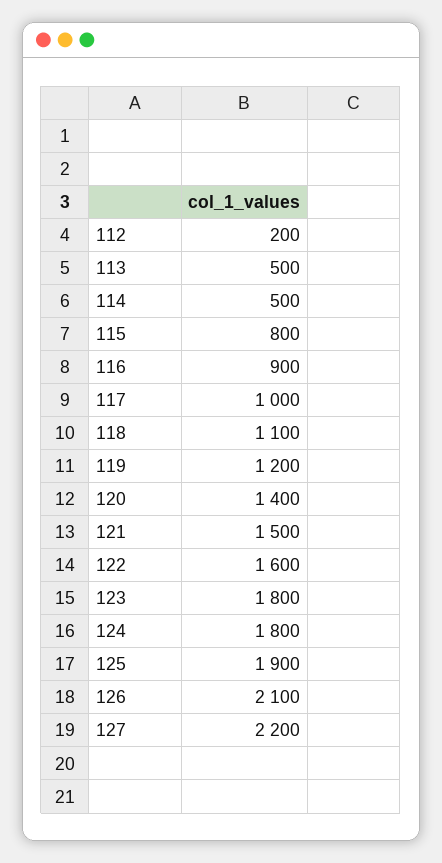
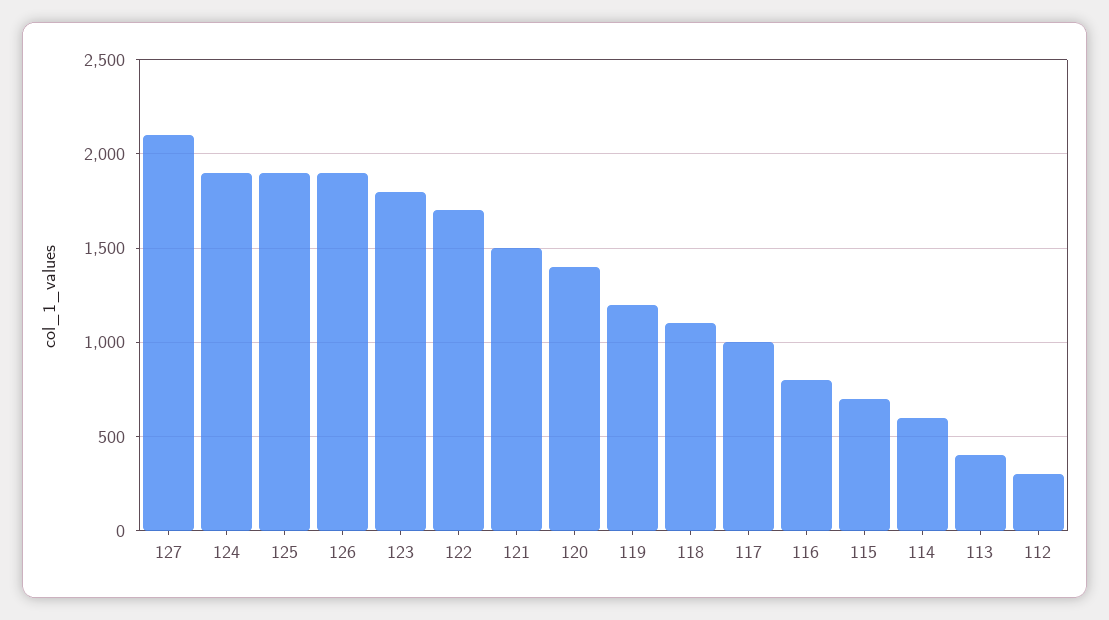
112: 200 -> 300
113: 500 -> 400
114: 500 -> 600
115: 800 -> 700
116: 900 -> 800
122: 1600 -> 1700
124: 1800 -> 1900
126: 2100 -> 1900
127: 2200 -> 2100

